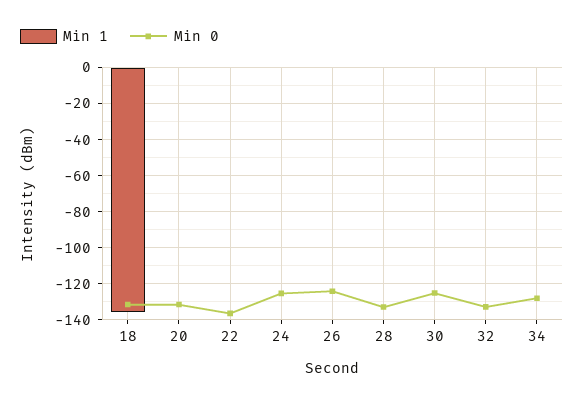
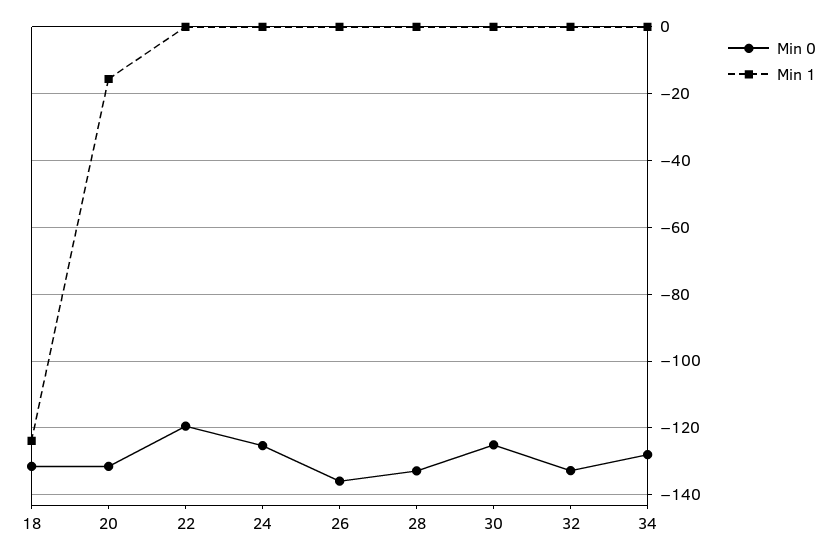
Min 1, 18: -135 -> -124
Min 1, 20: 0 -> -16
Min 0, 22: -135 -> -120
Min 0, 26: -125 -> -136

